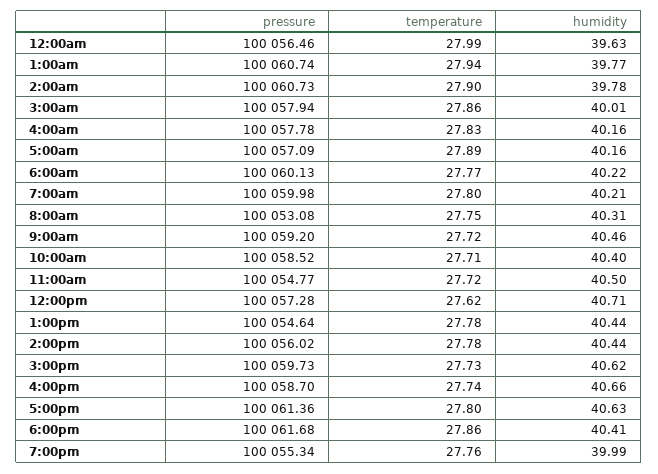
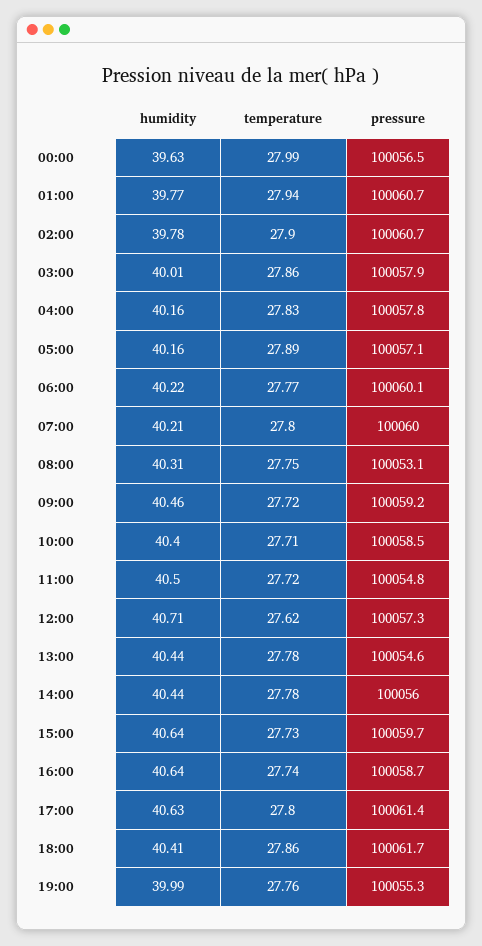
humidity, 3:00pm: 40.62 -> 40.64
humidity, 4:00pm: 40.66 -> 40.64

